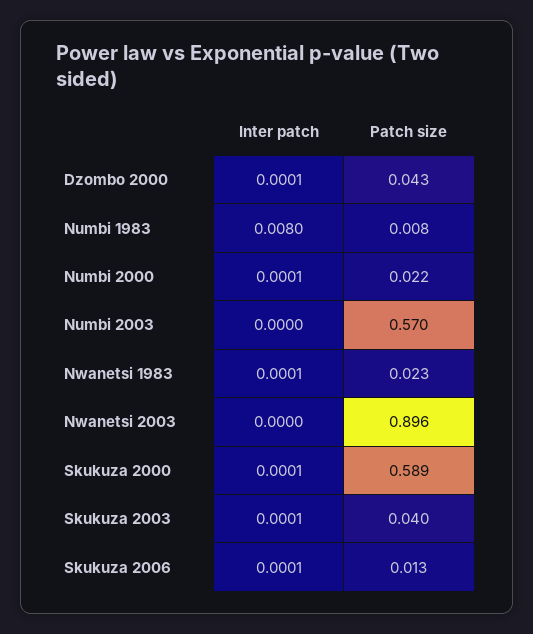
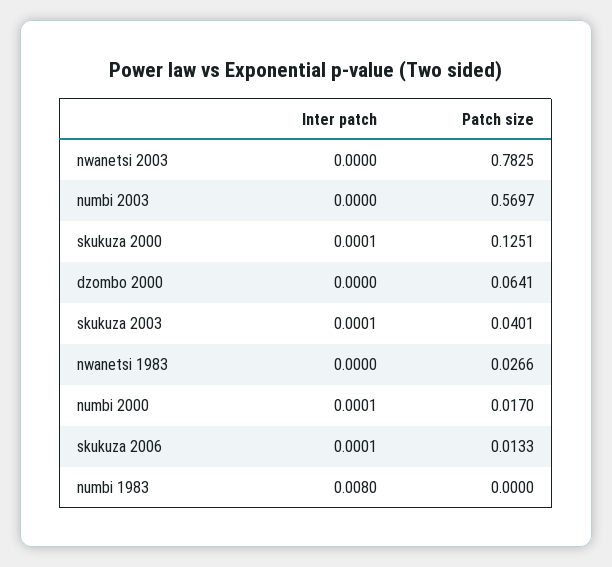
Inter patch, Dzombo 2000: 0.0001 -> 0
Patch size, Dzombo 2000: 0.043 -> 0.0641
Patch size, Numbi 1983: 0.008 -> 0
Patch size, Numbi 2000: 0.022 -> 0.017
Inter patch, Nwanetsi 1983: 0.0001 -> 0
Patch size, Nwanetsi 1983: 0.023 -> 0.0266
Patch size, Nwanetsi 2003: 0.896 -> 0.7825
Patch size, Skukuza 2000: 0.589 -> 0.1251

